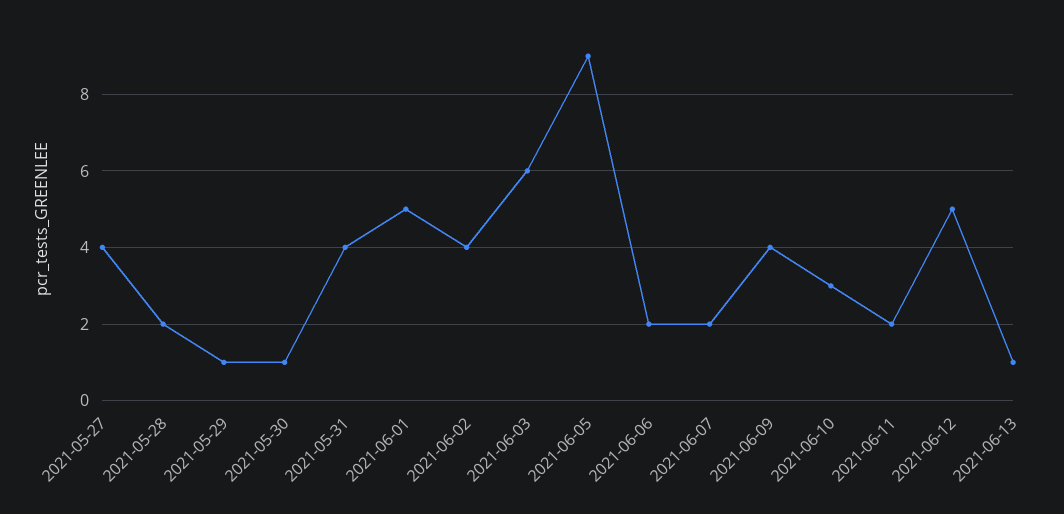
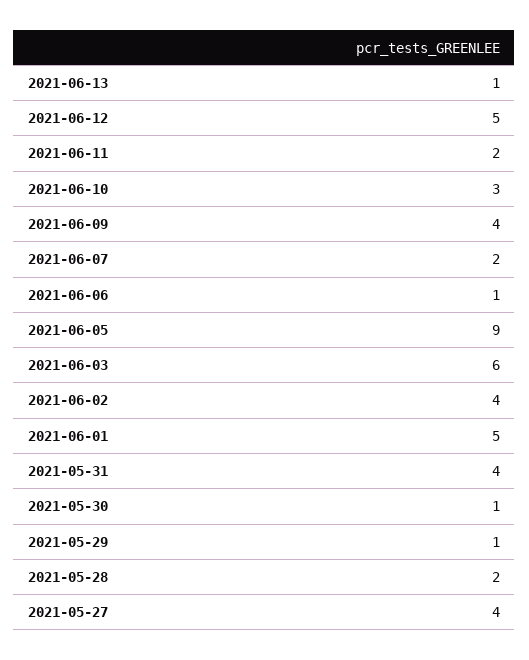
2021-06-06: 2 -> 1

